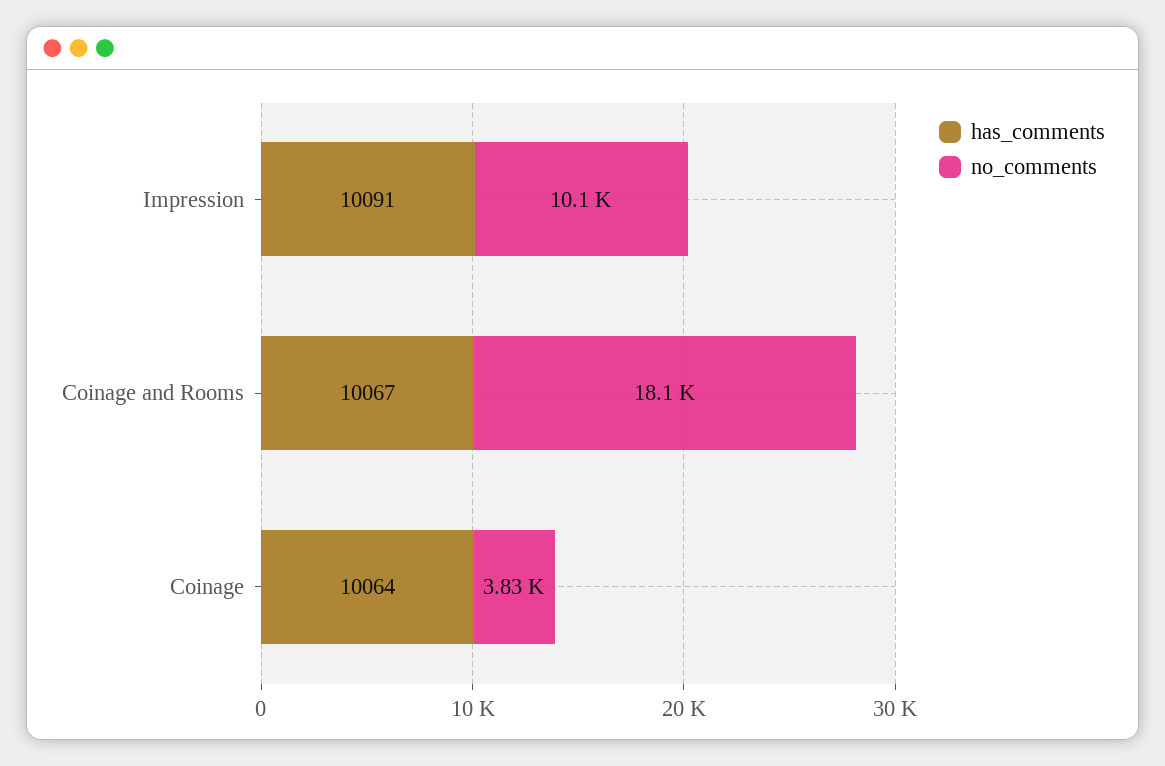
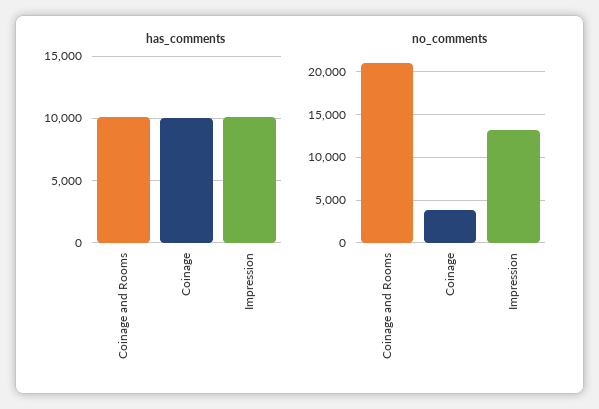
no_comments, Impression: 10100 -> 13000
no_comments, Coinage and Rooms: 18100 -> 21000

